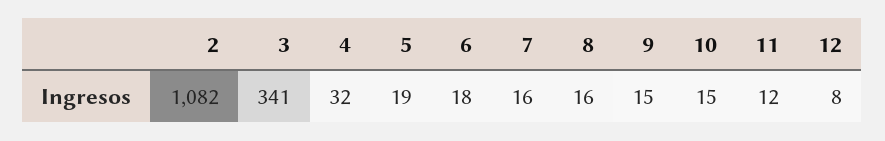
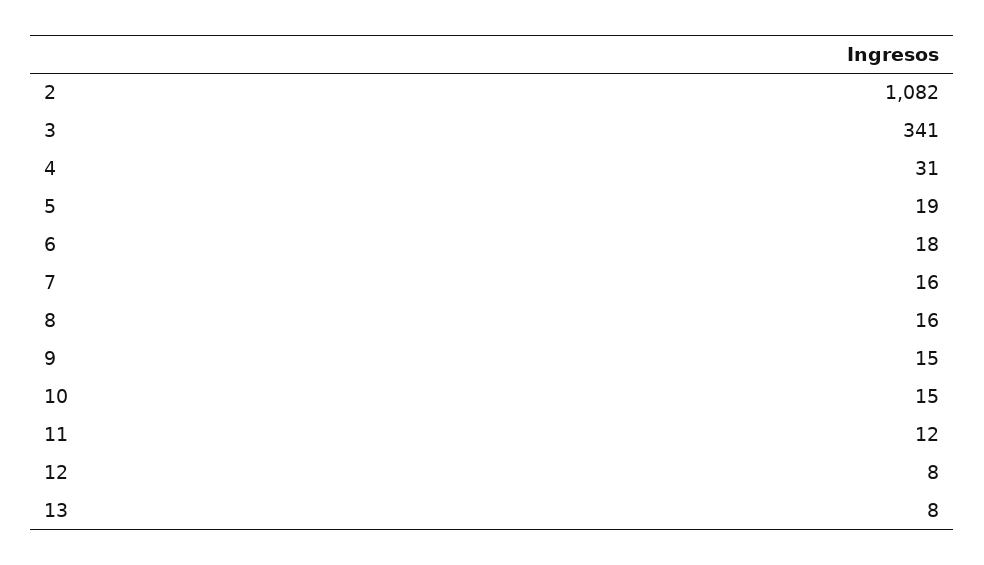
4: 32 -> 31
13: none -> 8

